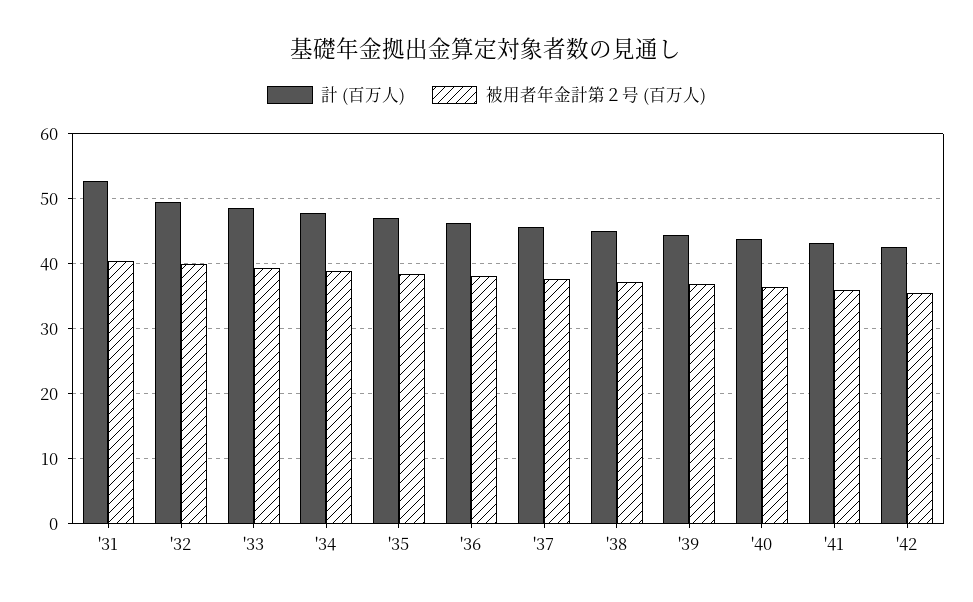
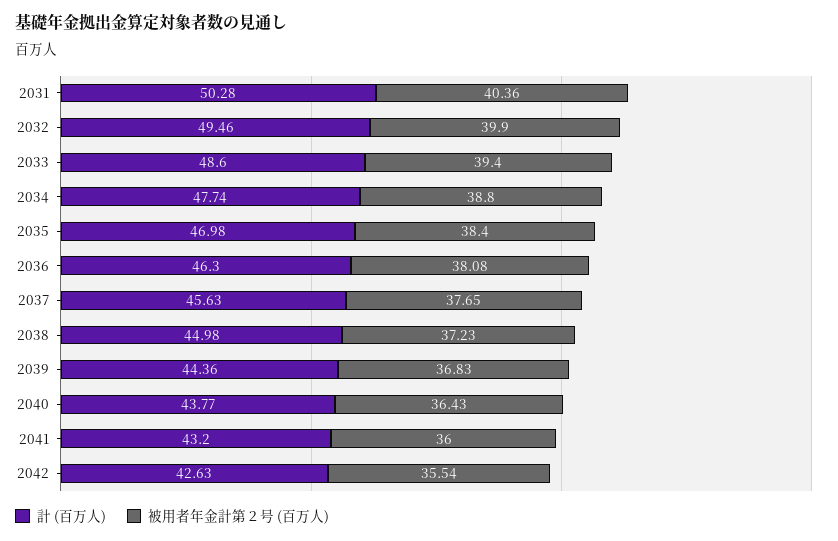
計 (百万人), '31: 53 -> 50.28

